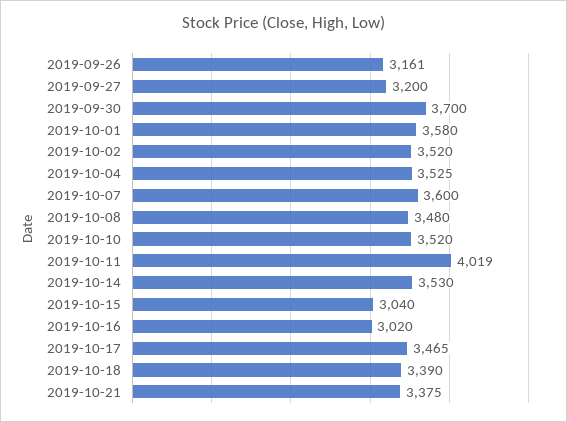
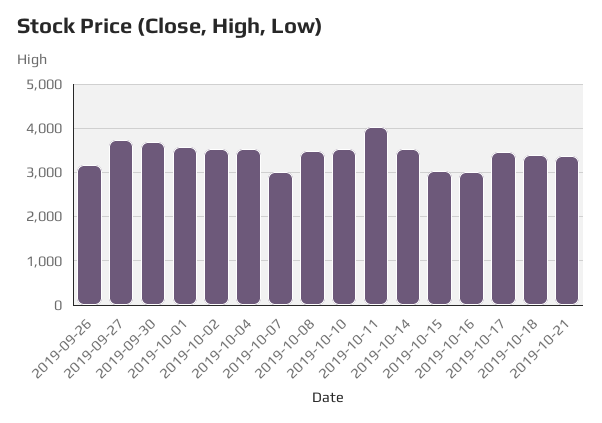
2019-09-27: 3200 -> 3800
2019-10-07: 3600 -> 3000

